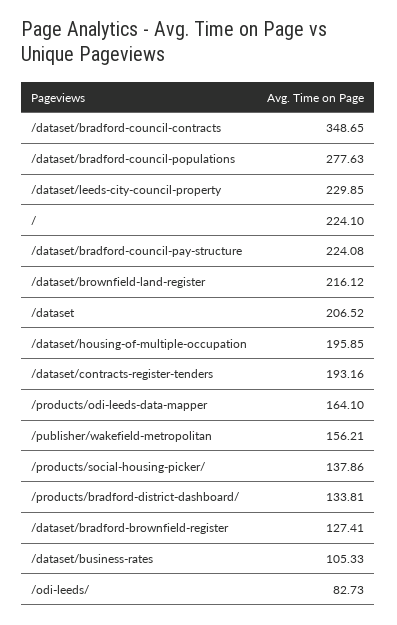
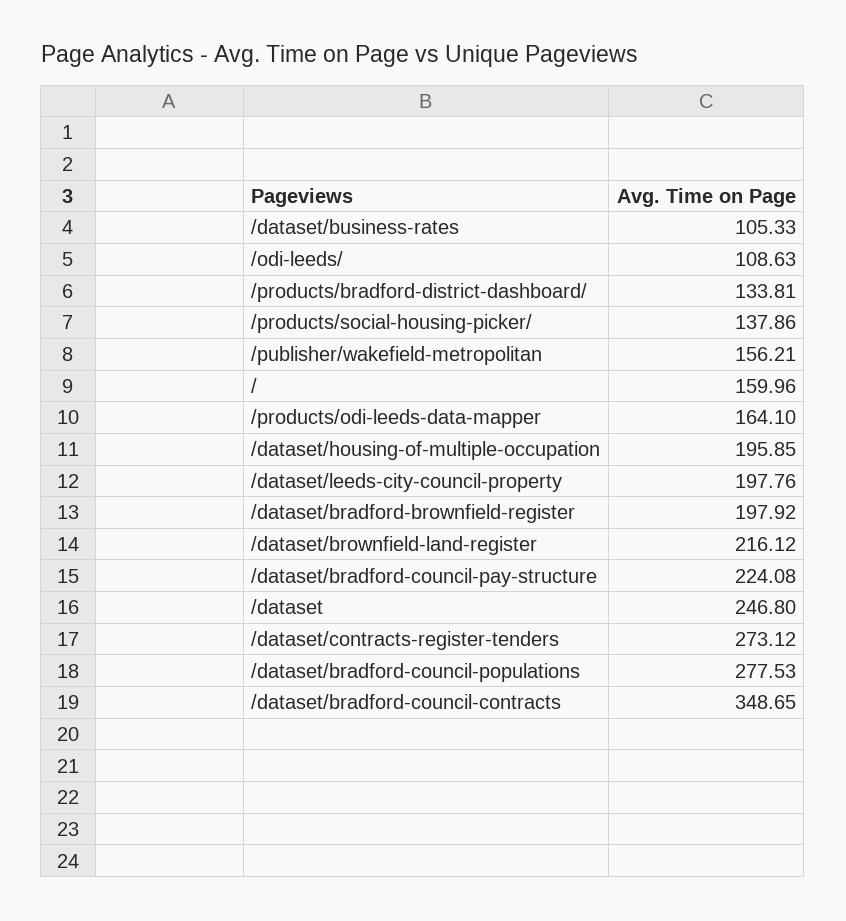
/dataset/bradford-council-populations: 277.63 -> 277.53
/dataset/leeds-city-council-property: 229.85 -> 197.76
/: 224.1 -> 159.96
/dataset: 206.52 -> 246.8
/dataset/contracts-register-tenders: 193.16 -> 273.12
/dataset/bradford-brownfield-register: 127.41 -> 197.92
/odi-leeds/: 82.73 -> 108.63

